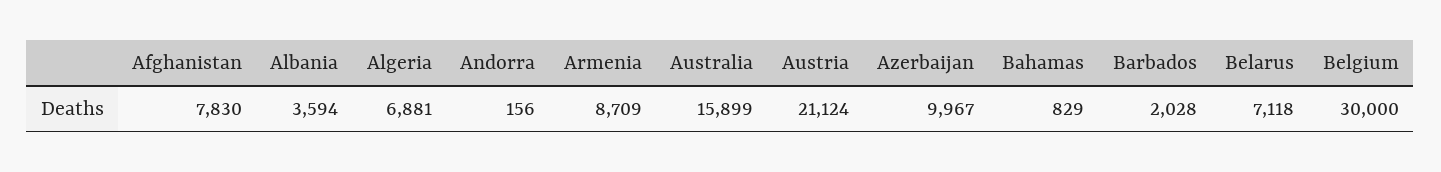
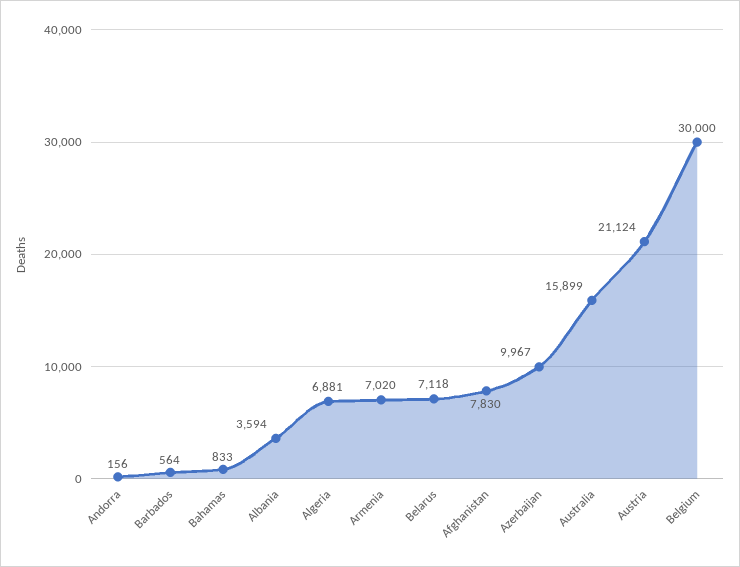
Armenia: 8709 -> 7020
Bahamas: 829 -> 833
Barbados: 2028 -> 564

